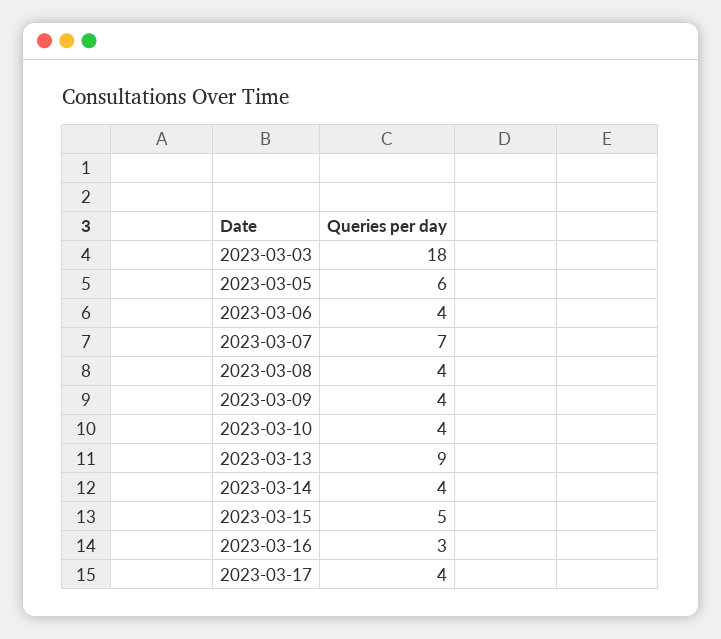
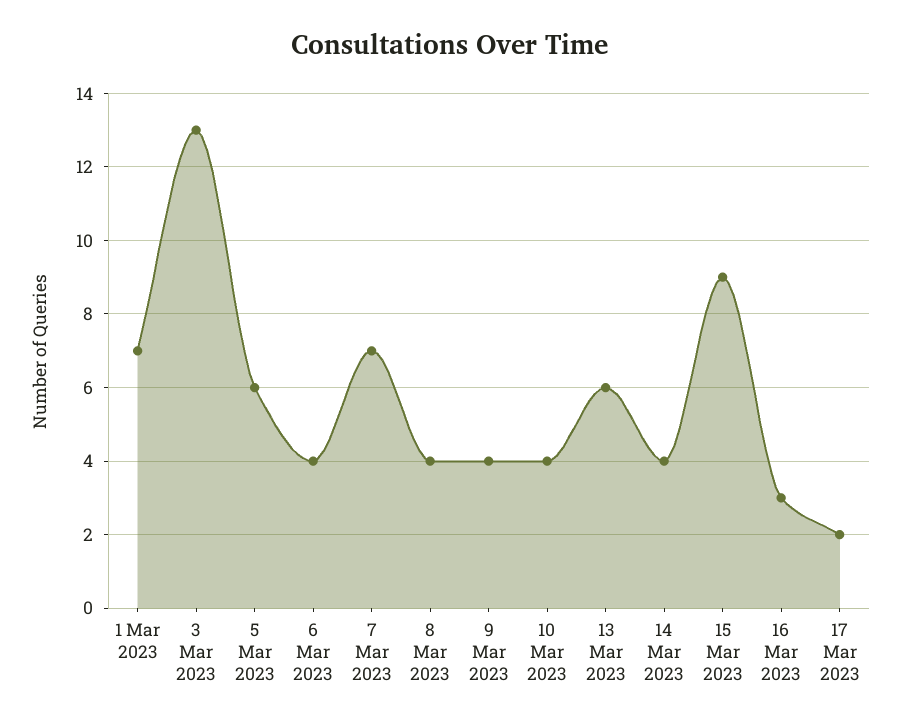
2023-03-03: 18 -> 13
2023-03-13: 9 -> 6
2023-03-15: 5 -> 9
2023-03-17: 4 -> 2
1 Mar 2023: none -> 7

